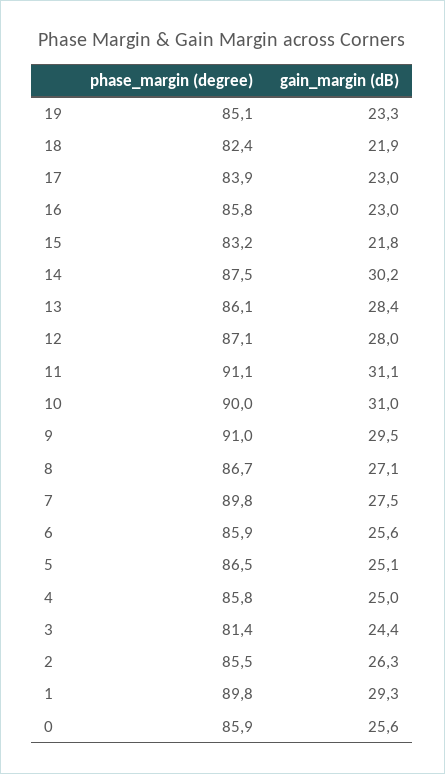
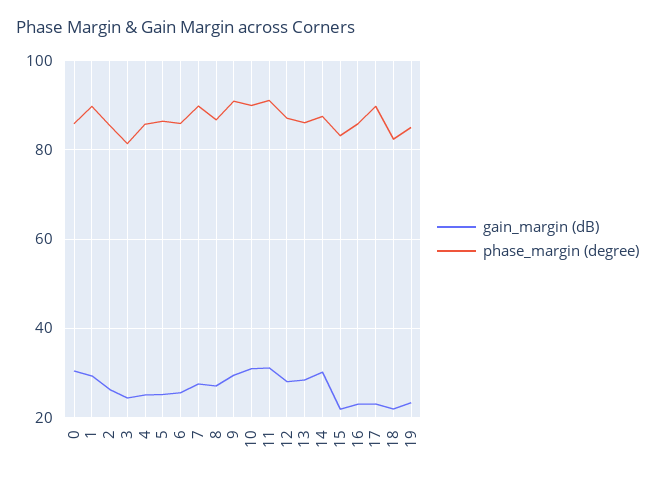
phase_margin (degree), 17: 83.9 -> 90
gain_margin (dB), 0: 25.6 -> 30

